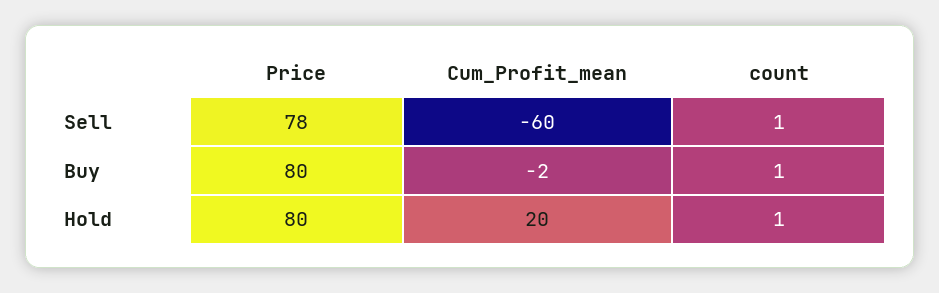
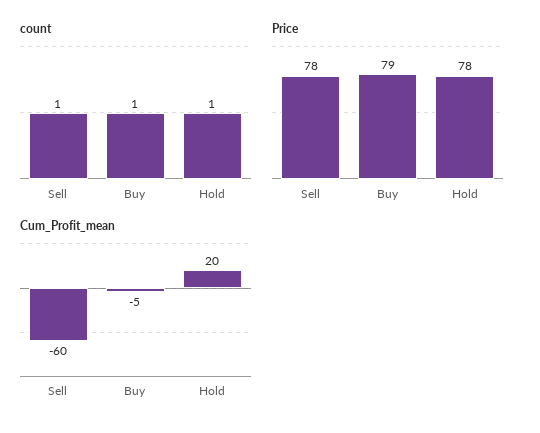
Price, Buy: 80 -> 79
Cum_Profit_mean, Buy: -2 -> -5
Price, Hold: 80 -> 78

